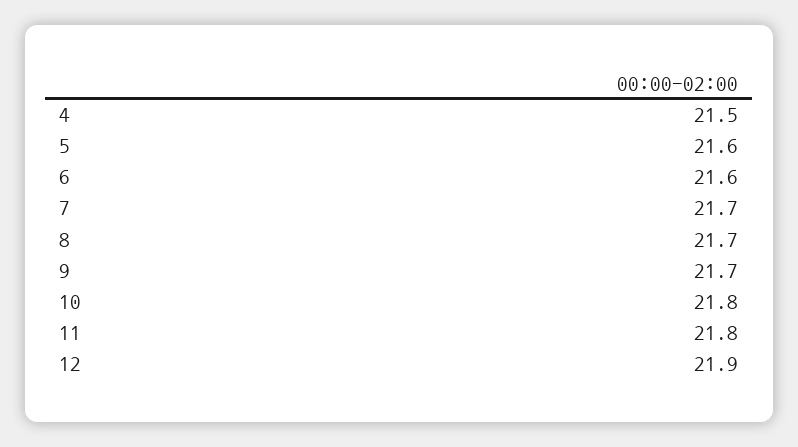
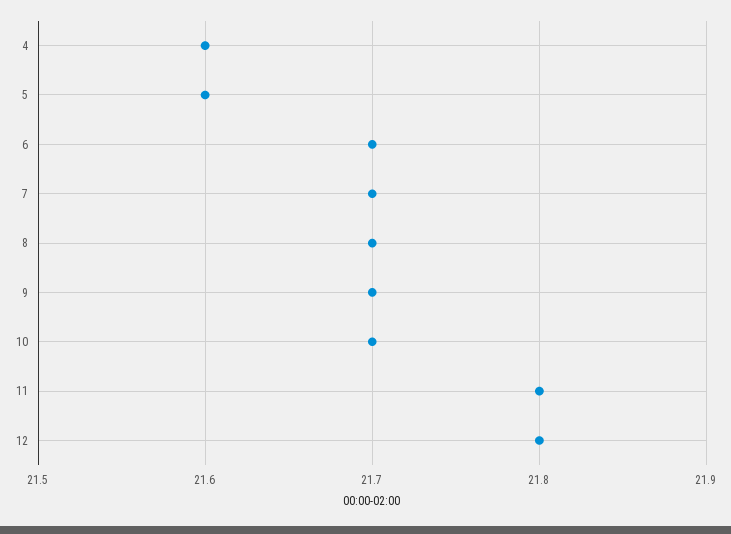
4: 21.5 -> 21.6
6: 21.6 -> 21.7
10: 21.8 -> 21.7
12: 21.9 -> 21.8

